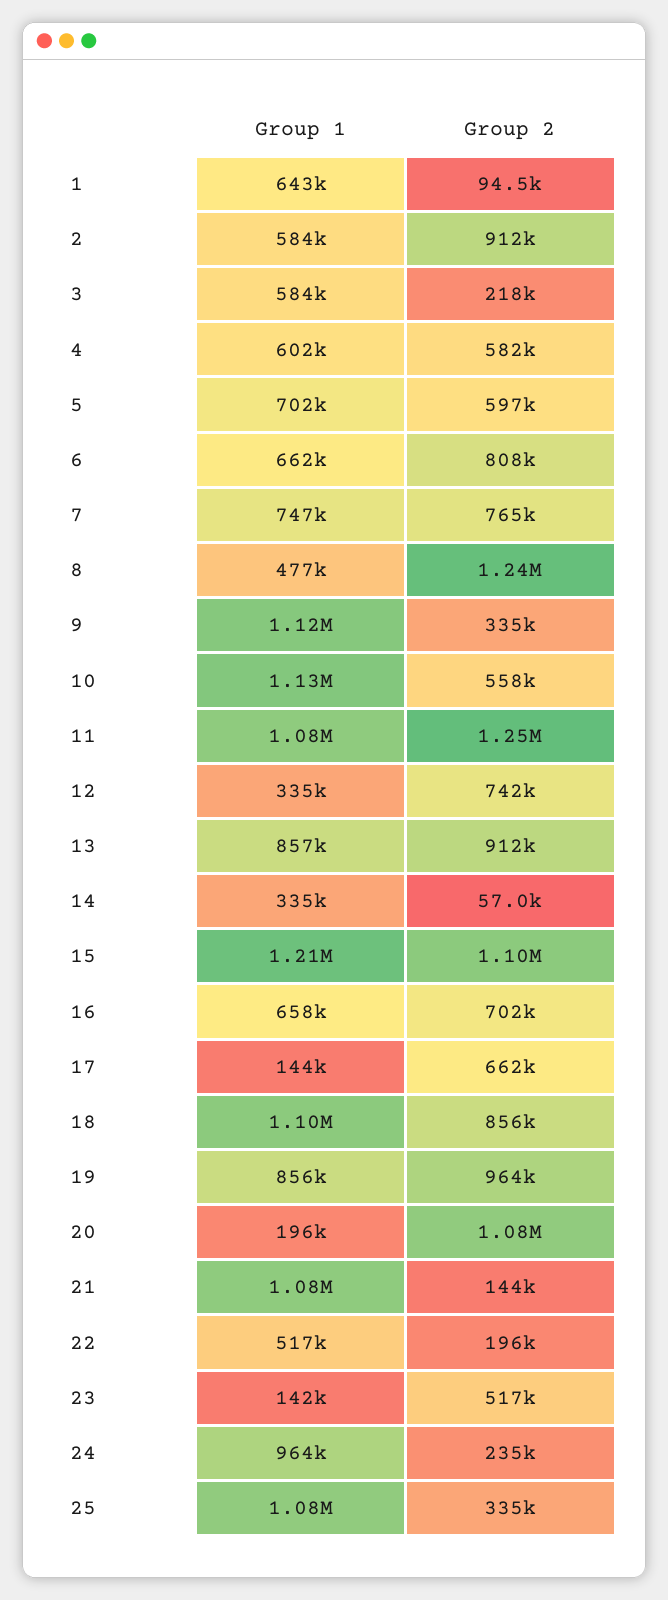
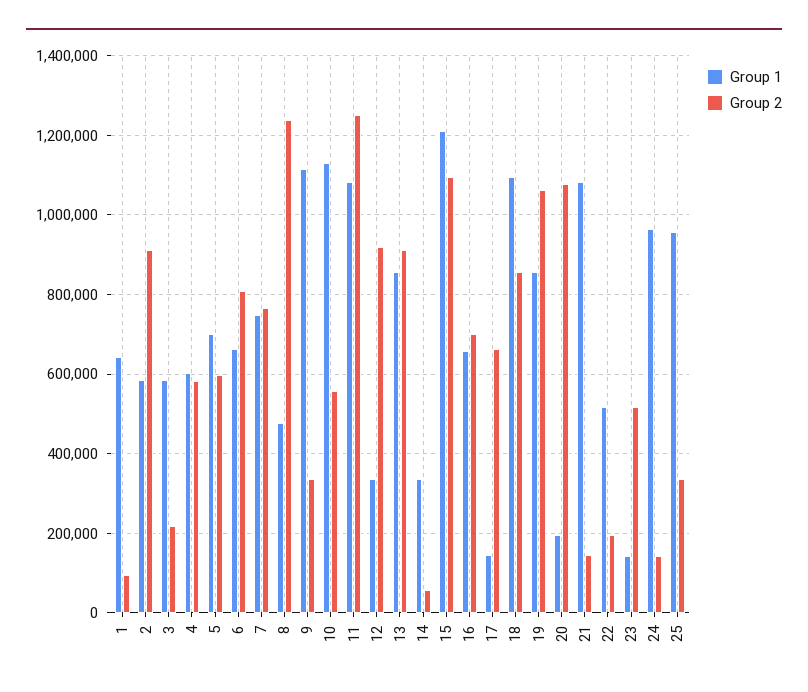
Group 2, 12: 742000 -> 920000
Group 2, 19: 964000 -> 1060000
Group 2, 24: 235000 -> 140000
Group 1, 25: 1080000 -> 960000

